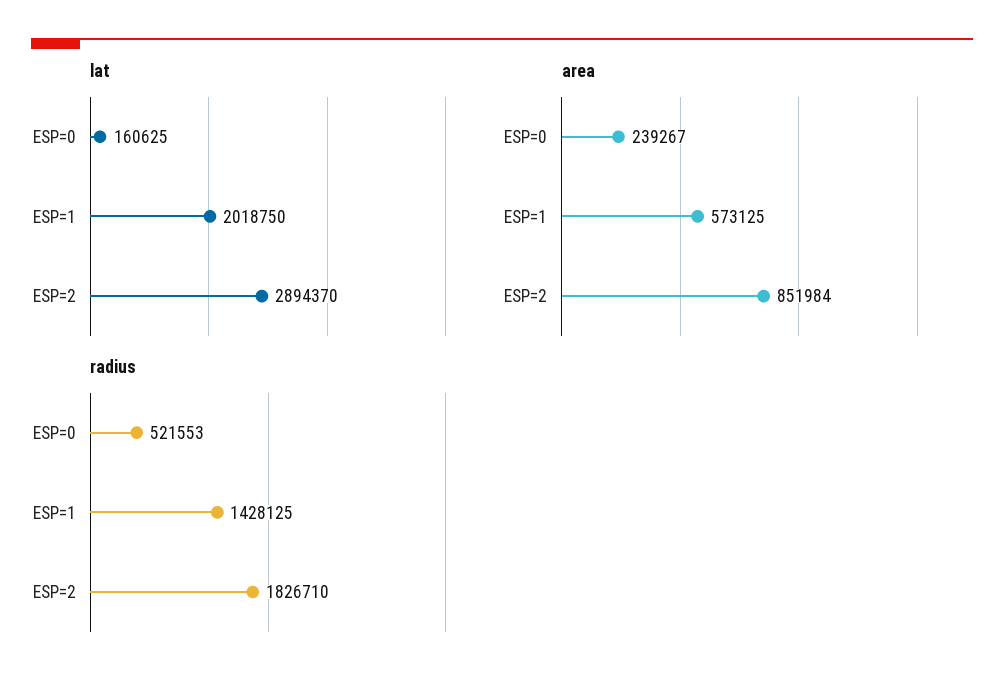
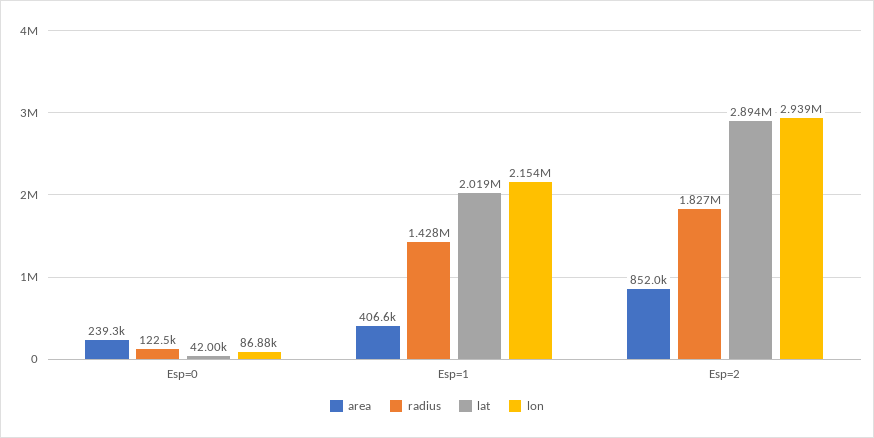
lat, ESP=0: 160625 -> 42000
area, ESP=1: 573125 -> 406600
radius, ESP=0: 521553 -> 122500
lon, ESP=0: none -> 86880
lon, ESP=1: none -> 2154000
lon, ESP=2: none -> 2939000

